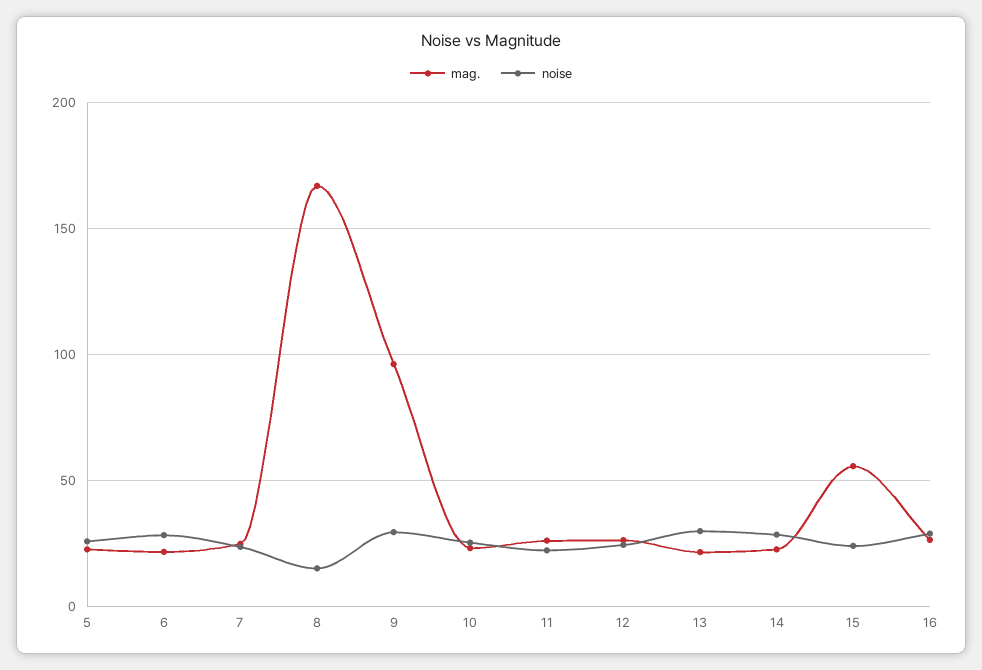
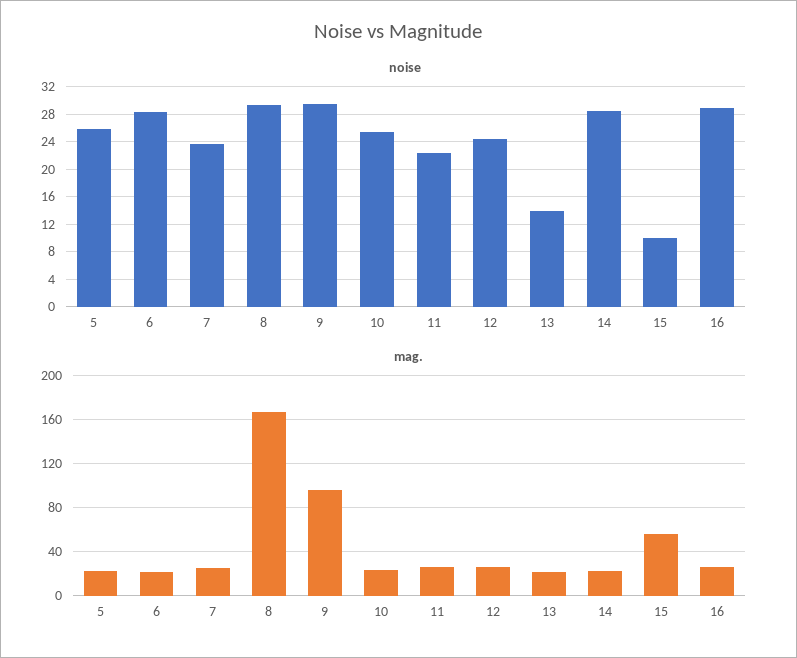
noise, 8: 15 -> 29
noise, 13: 30 -> 14
noise, 15: 25 -> 10

